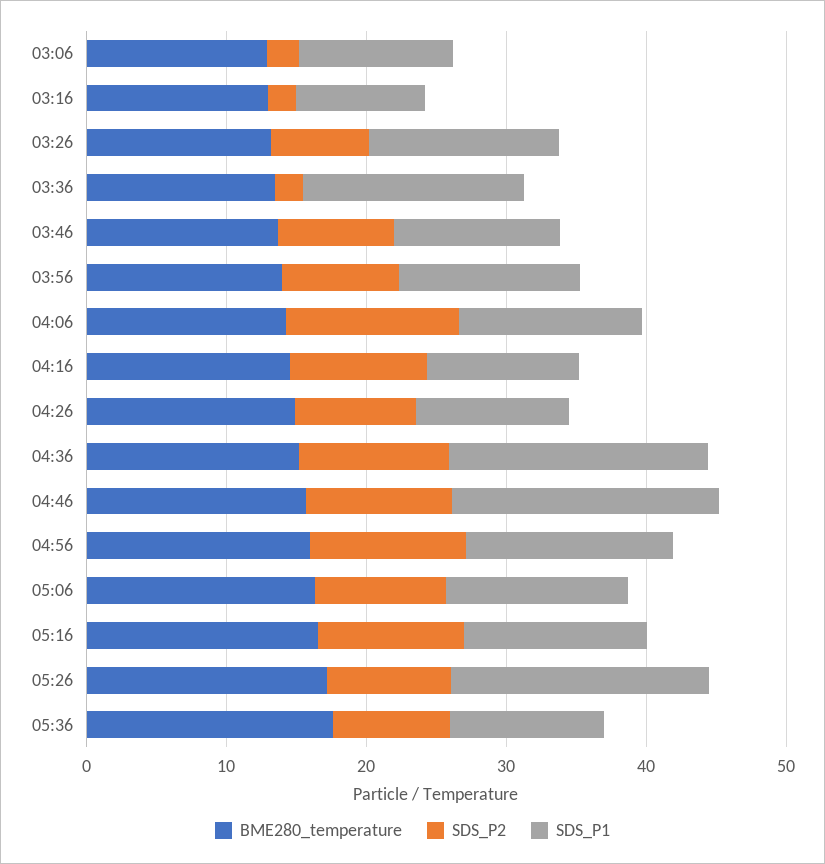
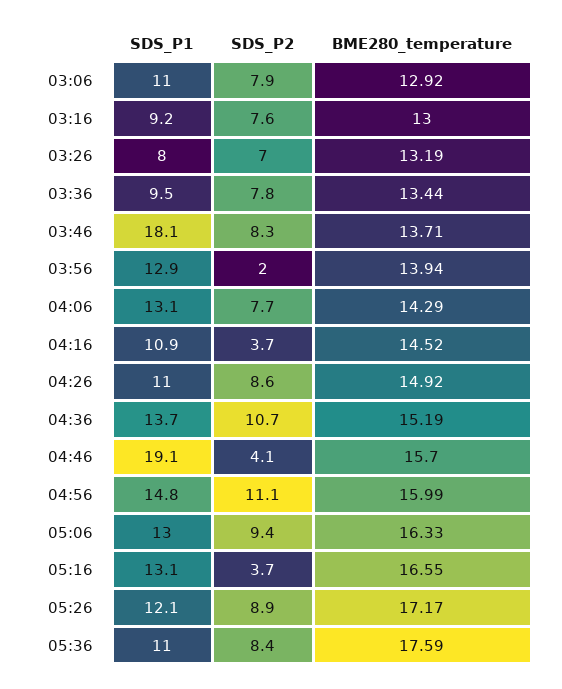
SDS_P2, 03:06: 2 -> 7.9
SDS_P2, 03:16: 2 -> 7.6
SDS_P1, 03:26: 14 -> 8
SDS_P2, 03:36: 2 -> 7.8
SDS_P1, 03:36: 16 -> 9.5
SDS_P1, 03:46: 12 -> 18.1
SDS_P2, 03:56: 8 -> 2
SDS_P2, 04:06: 12 -> 7.7
SDS_P2, 04:16: 10 -> 3.7
SDS_P1, 04:36: 18 -> 13.7
SDS_P2, 04:46: 10 -> 4.1
SDS_P2, 05:16: 10 -> 3.7
SDS_P1, 05:26: 18 -> 12.1

